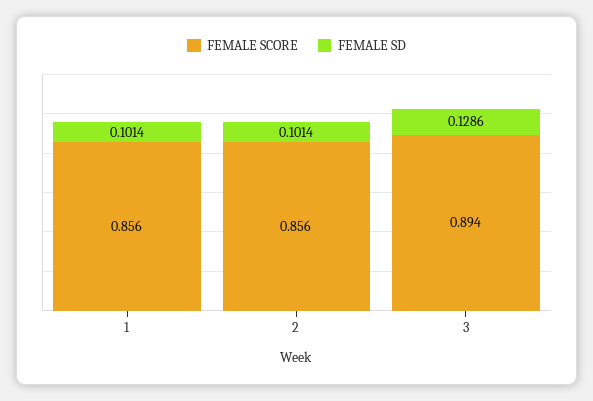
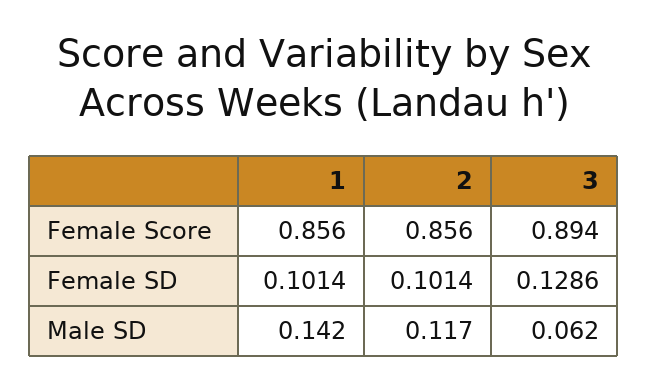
Male SD, 1: none -> 0.142
Male SD, 2: none -> 0.117
Male SD, 3: none -> 0.062

